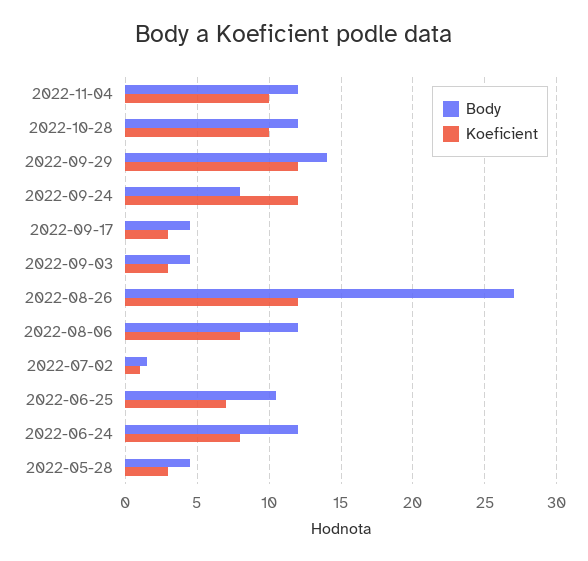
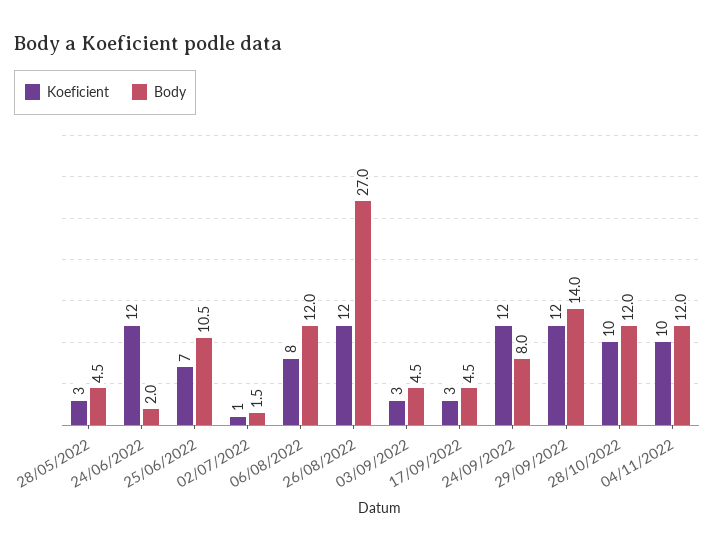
Body, 2022-06-24: 12 -> 2
Koeficient, 2022-06-24: 8 -> 12

